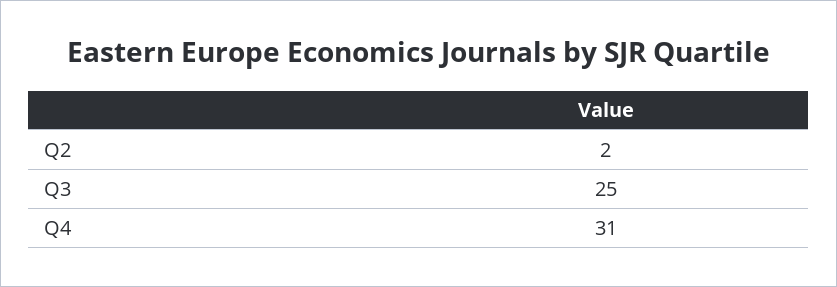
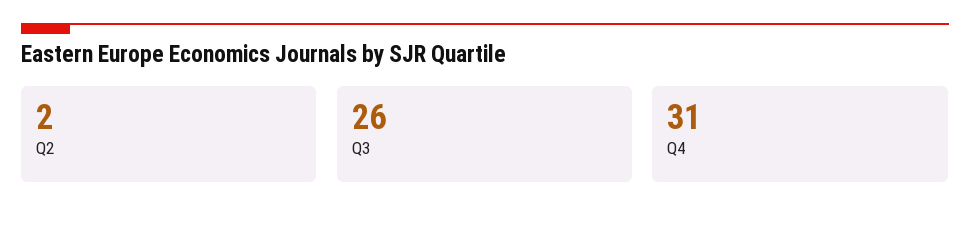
Q3: 25 -> 26

